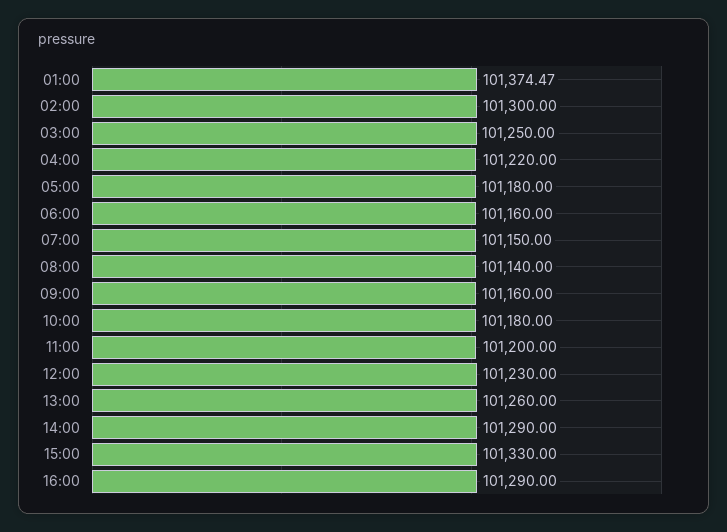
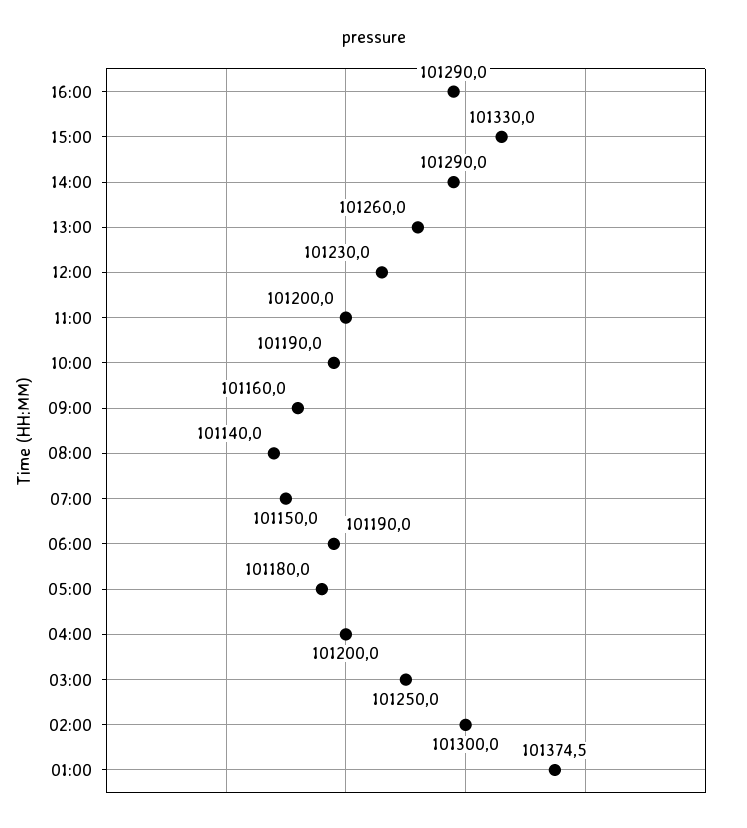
04:00: 101220 -> 101200
06:00: 101160 -> 101190
10:00: 101180 -> 101190

